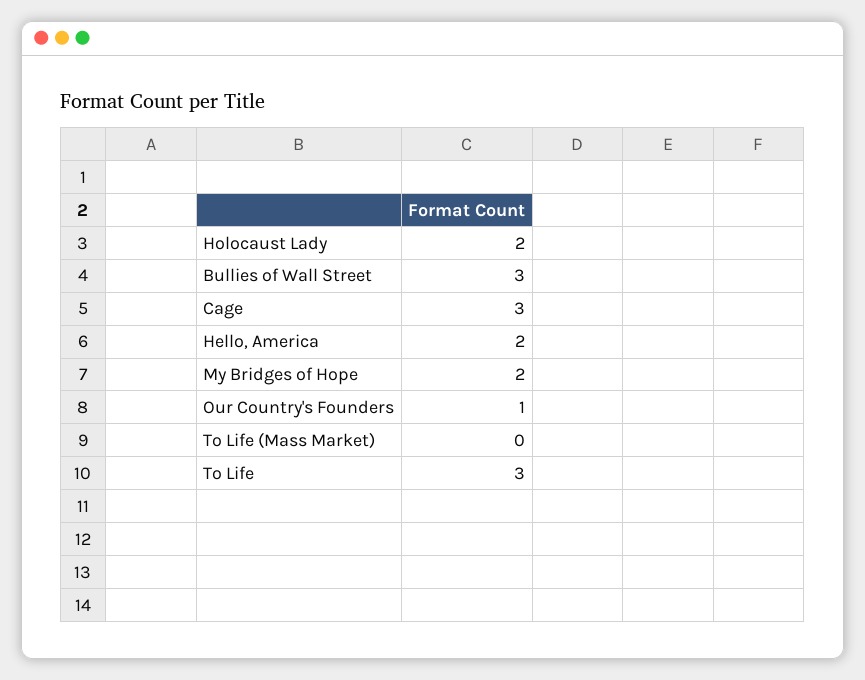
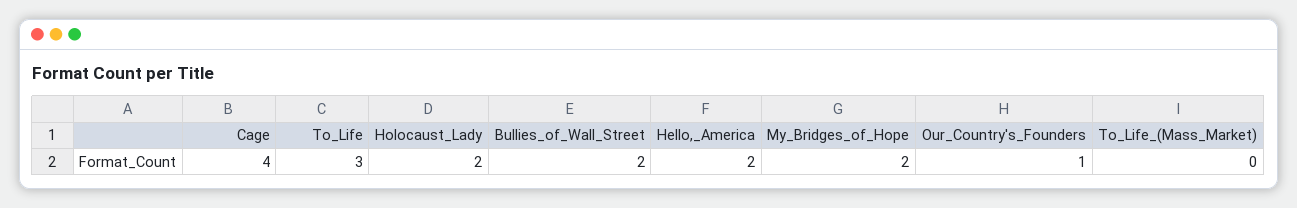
Bullies of Wall Street: 3 -> 2
Cage: 3 -> 4

